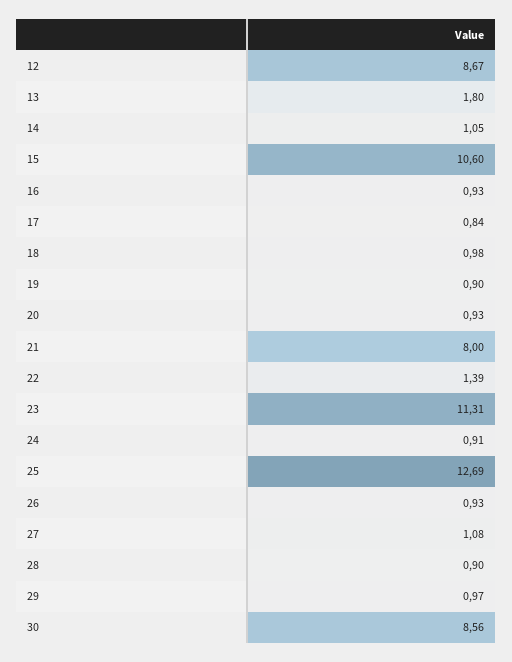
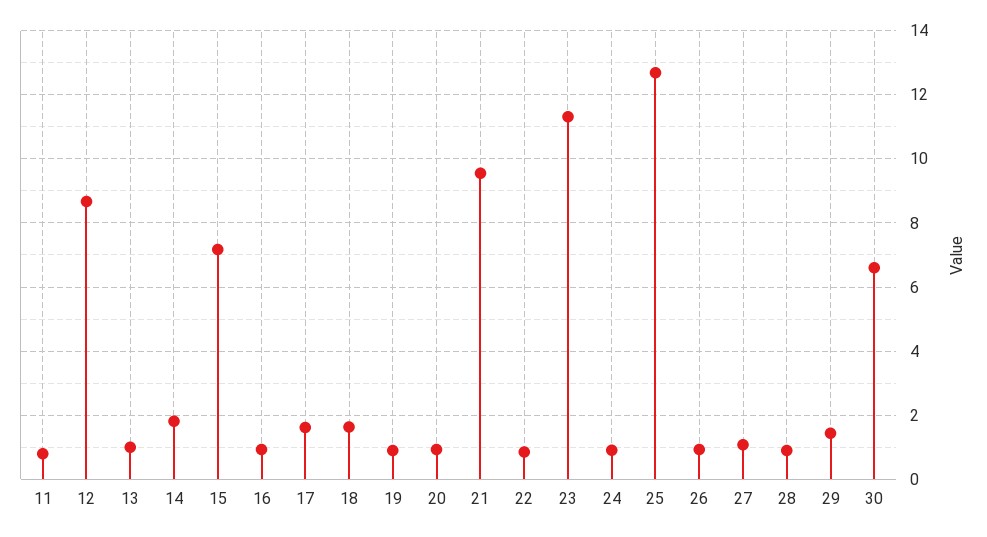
13: 1.8 -> 1
14: 1.05 -> 1.8
15: 10.6 -> 7.2
17: 0.84 -> 1.6
18: 0.98 -> 1.6
21: 8 -> 9.6
22: 1.39 -> 0.8
29: 0.97 -> 1.4
30: 8.56 -> 6.6
11: none -> 0.8

